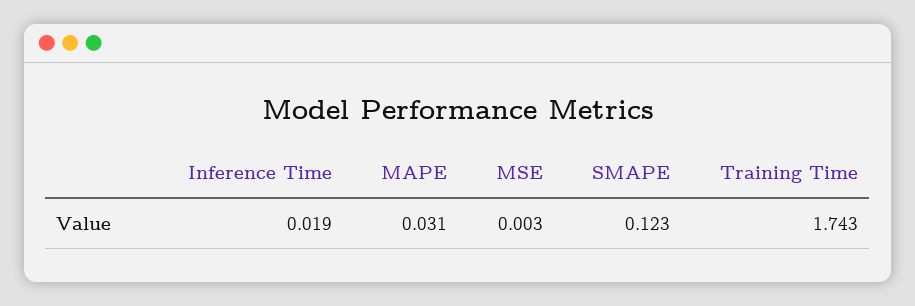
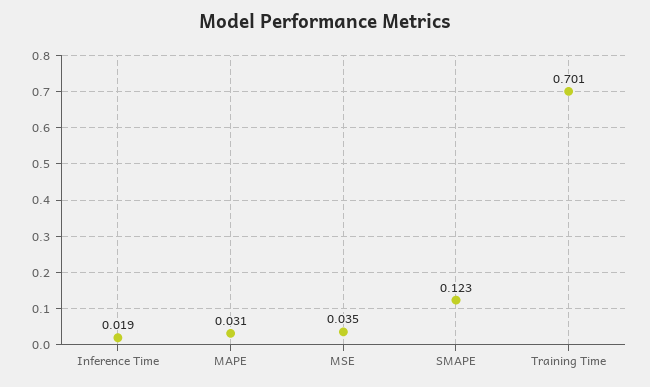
MSE: 0.003 -> 0.035
Training Time: 1.743 -> 0.701

